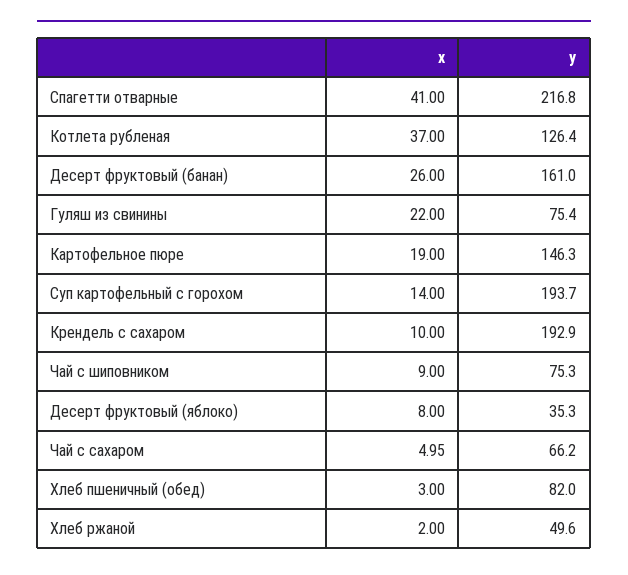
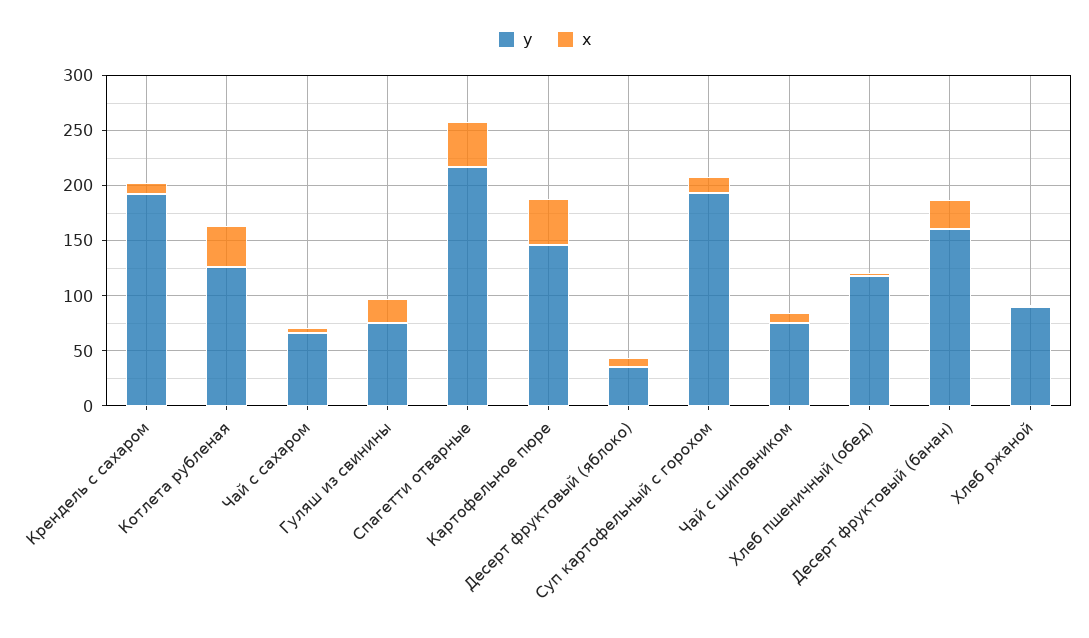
x, Картофельное пюре: 19 -> 40
y, Хлеб пшеничный (обед): 82 -> 120
y, Хлеб ржаной: 49.6 -> 90

